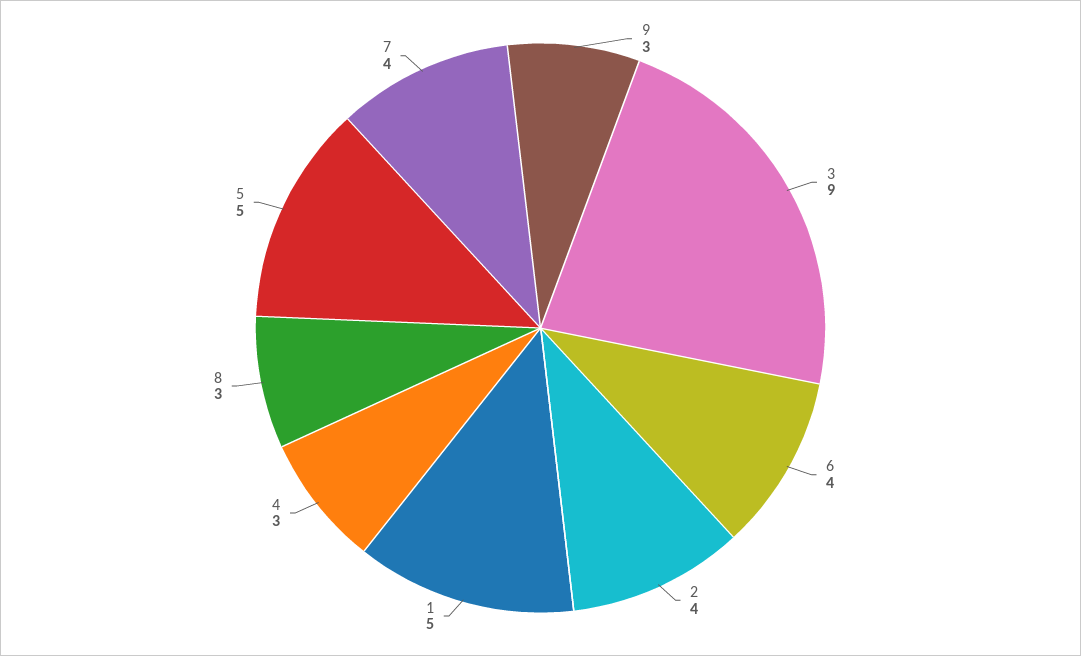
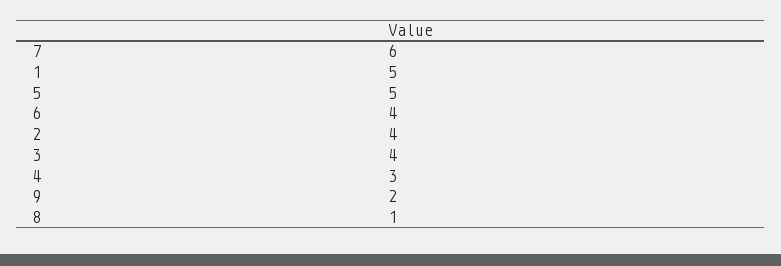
9: 3 -> 2
3: 9 -> 4
8: 3 -> 1
7: 4 -> 6

